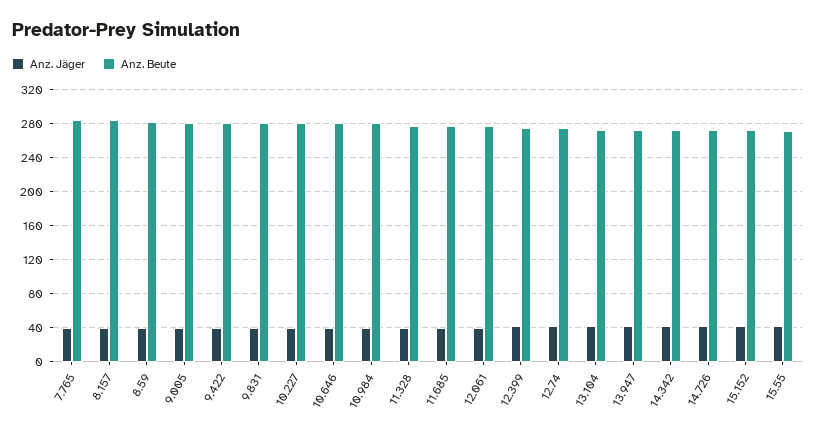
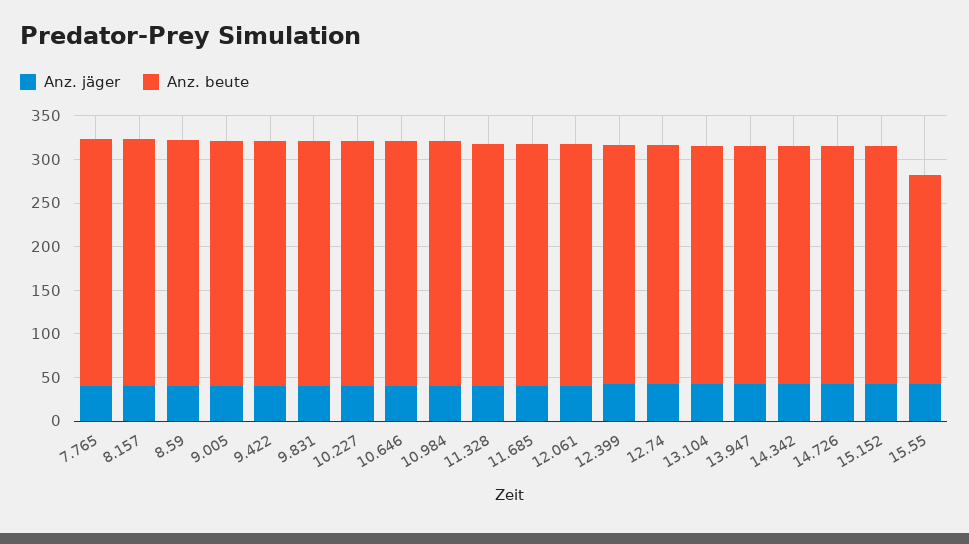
Anz. Beute, 15.55: 270 -> 240

